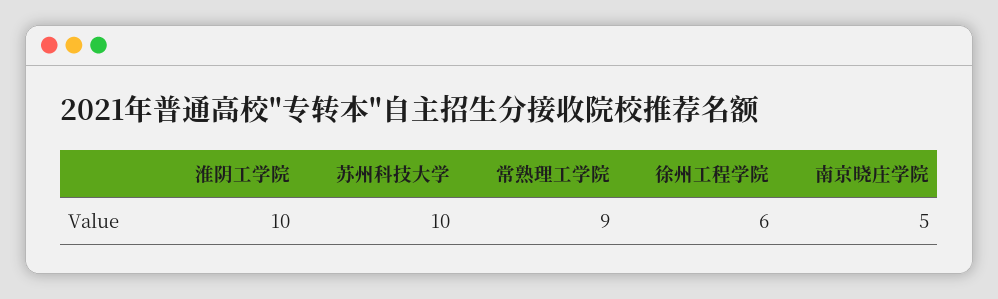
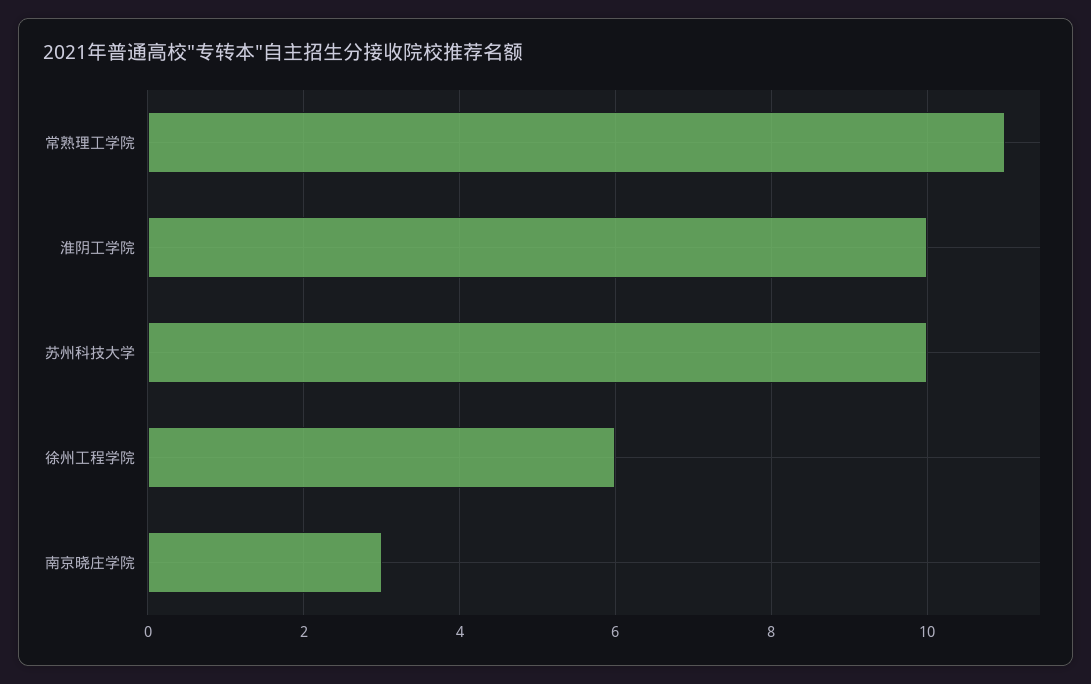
常熟理工学院: 9 -> 11
南京晓庄学院: 5 -> 3

